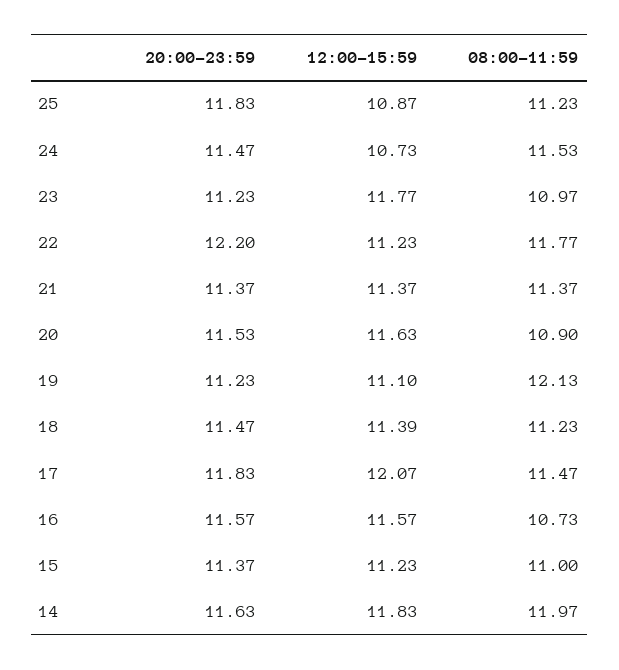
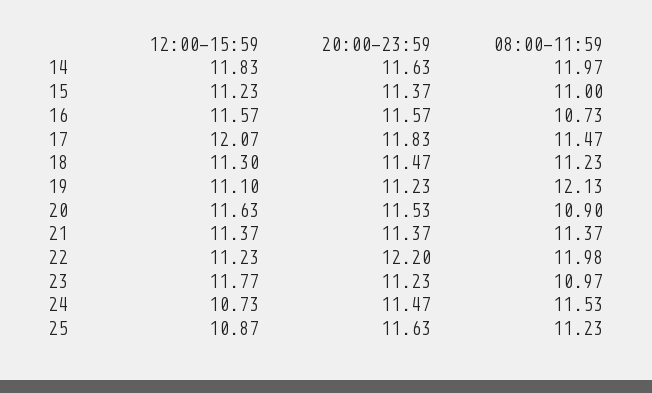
20:00-23:59, 25: 11.83 -> 11.63
08:00-11:59, 22: 11.77 -> 11.98
12:00-15:59, 18: 11.39 -> 11.3

